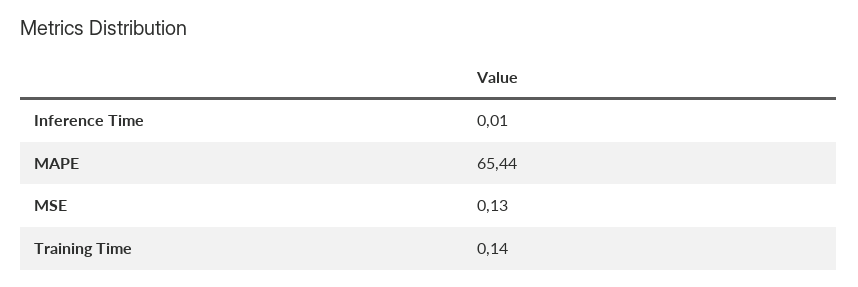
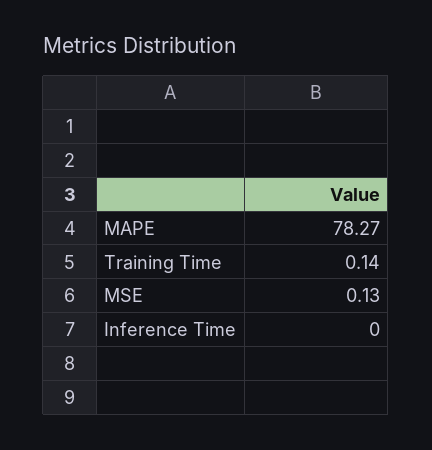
Inference Time: 0.01 -> 0
MAPE: 65.44 -> 78.27

